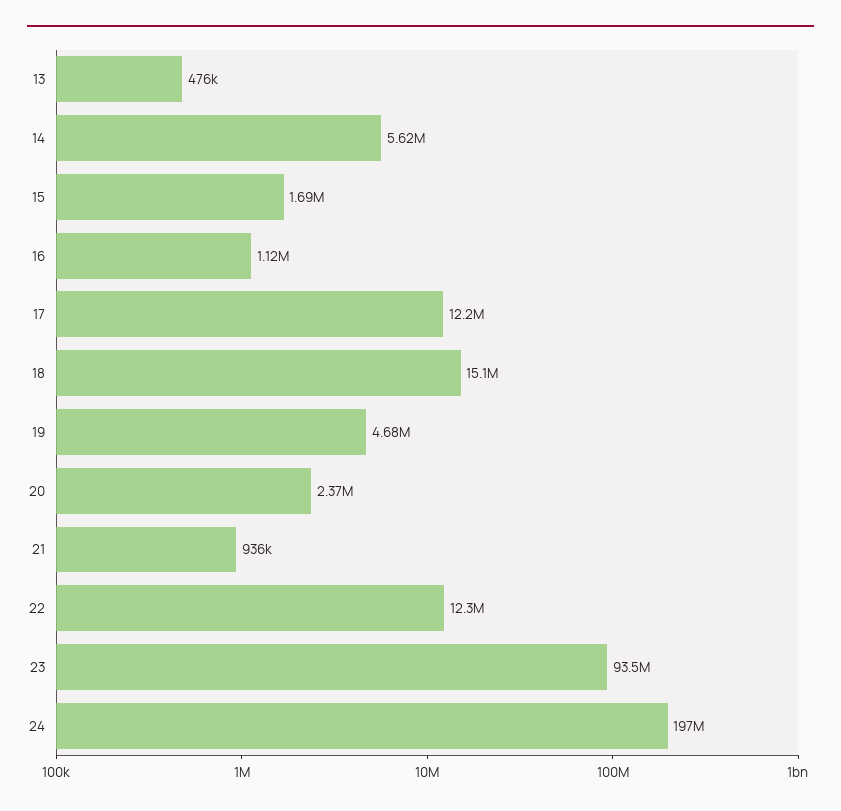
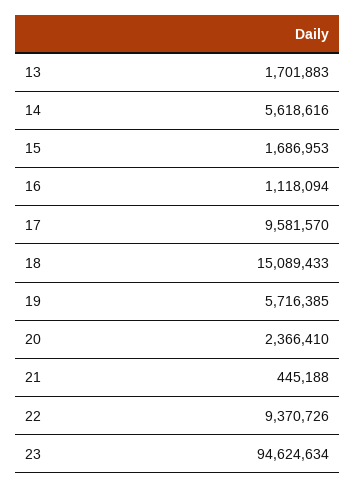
13: 476000 -> 1701883
17: 12200000 -> 9581570
19: 4680000 -> 5716385
21: 936000 -> 445188
22: 12300000 -> 9370726
23: 93500000 -> 94624634
24: 197000000 -> none

